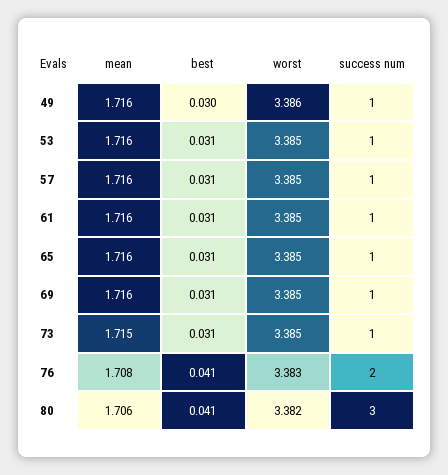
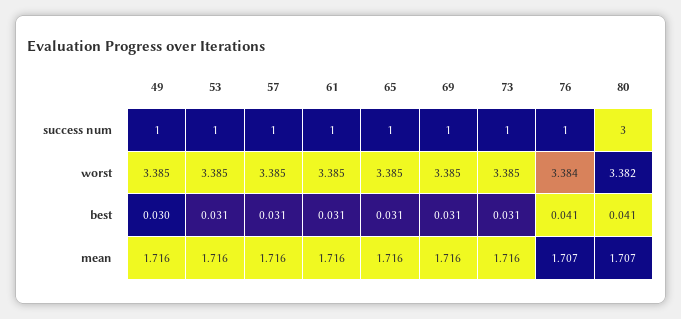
worst, 49: 3.386 -> 3.385
mean, 73: 1.715 -> 1.716
mean, 76: 1.708 -> 1.707
worst, 76: 3.383 -> 3.384
success num, 76: 2 -> 1
mean, 80: 1.706 -> 1.707

